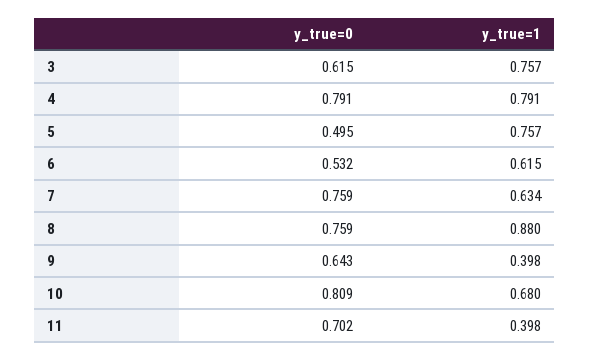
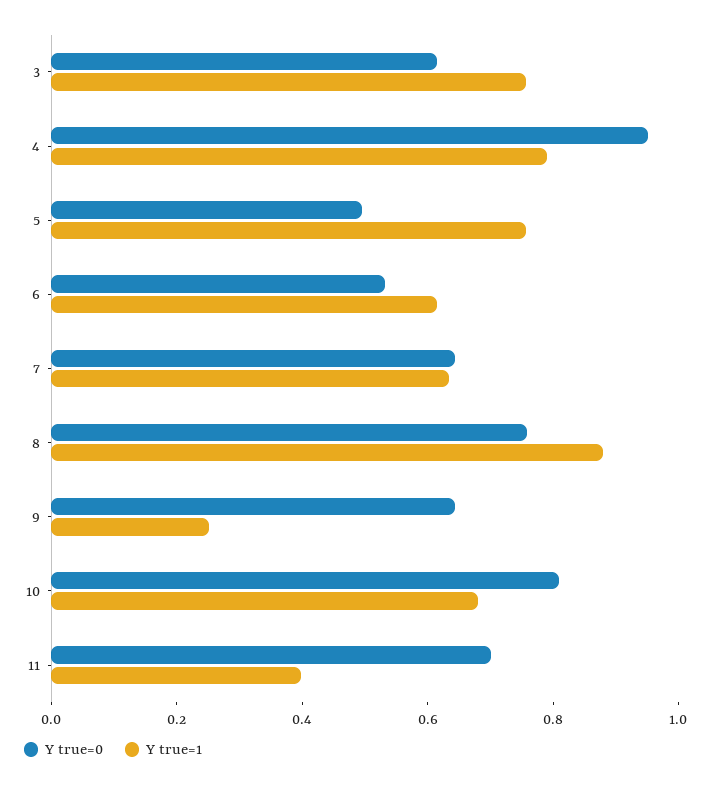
y_true=0, 4: 0.791 -> 0.95
y_true=0, 7: 0.759 -> 0.65
y_true=1, 9: 0.398 -> 0.25

